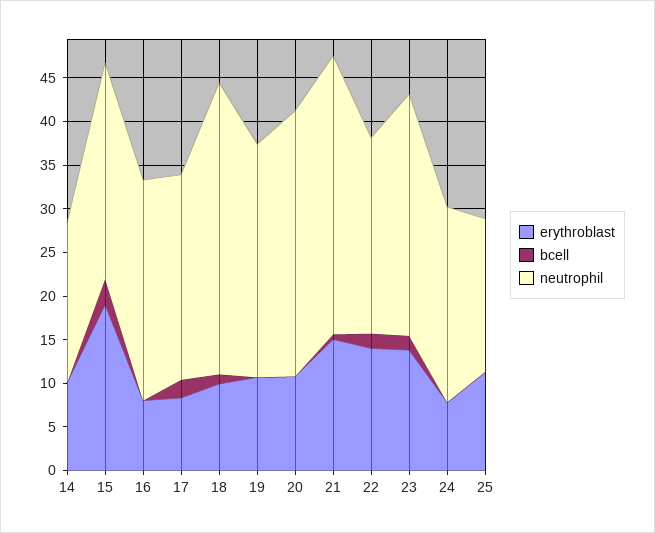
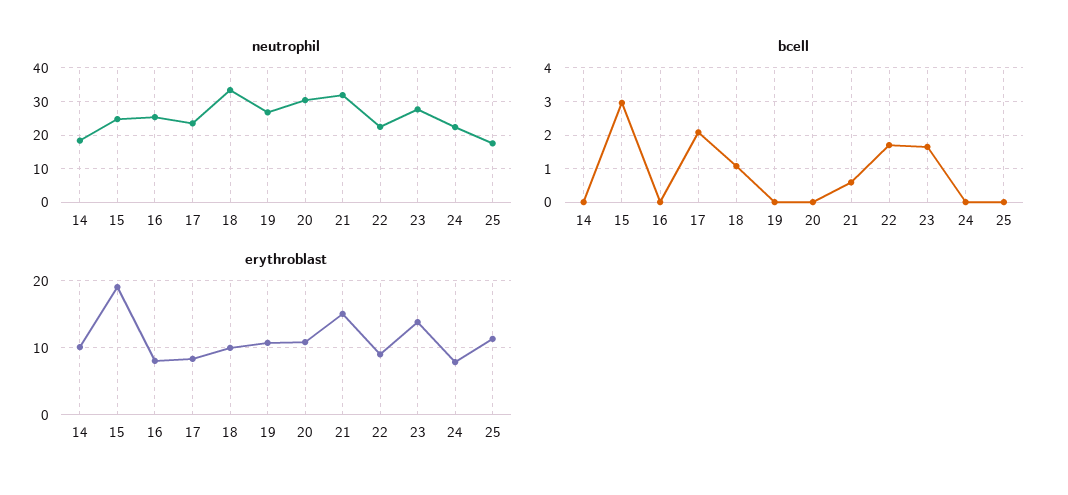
erythroblast, 22: 14 -> 9

